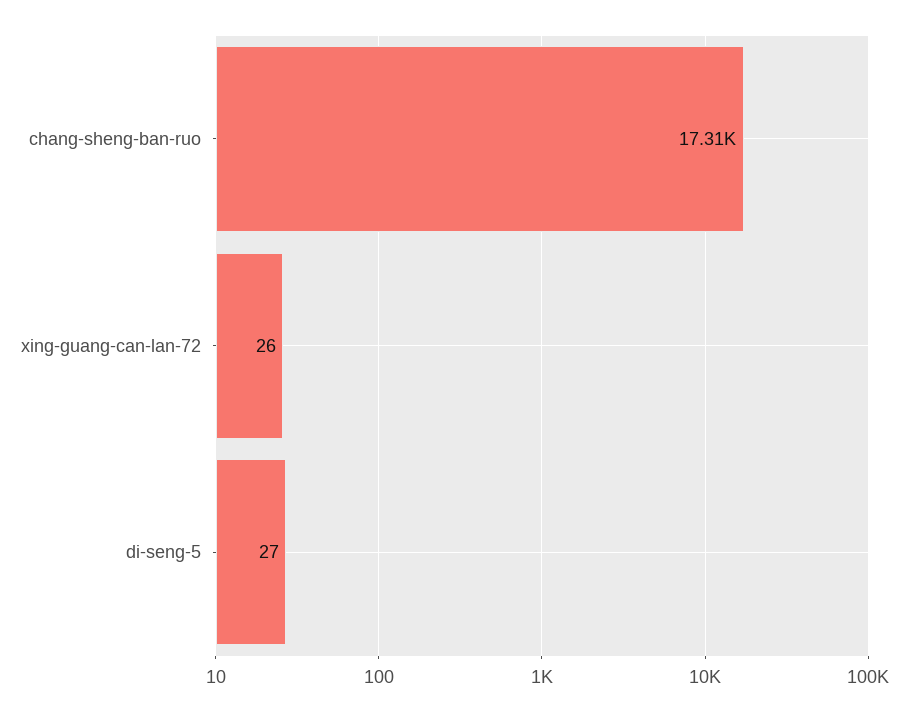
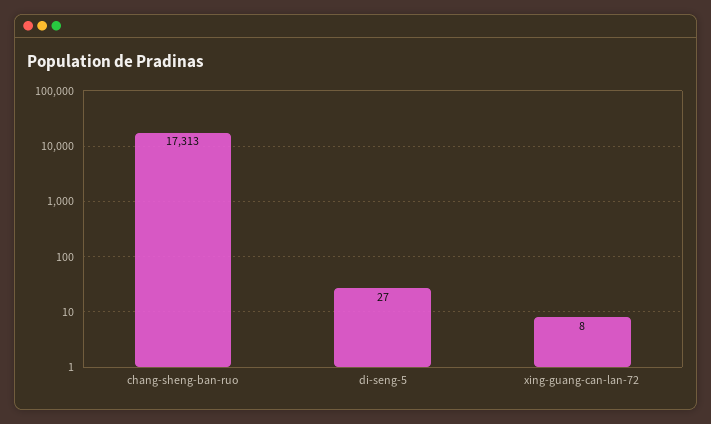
xing-guang-can-lan-72: 26 -> 8

